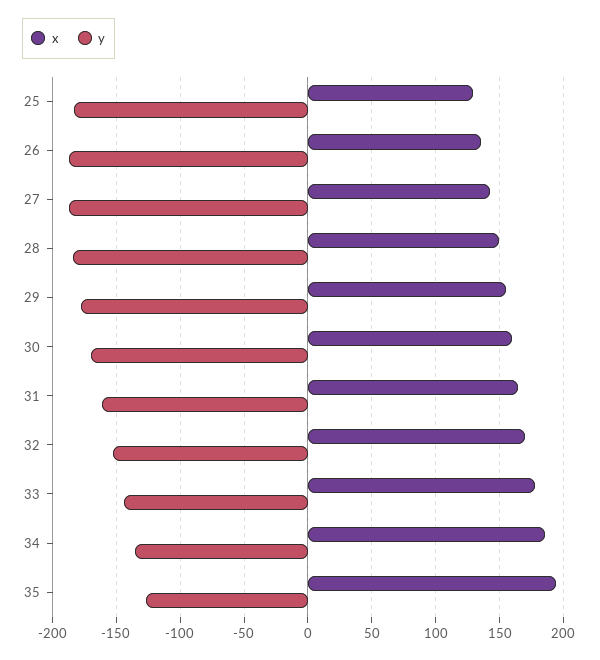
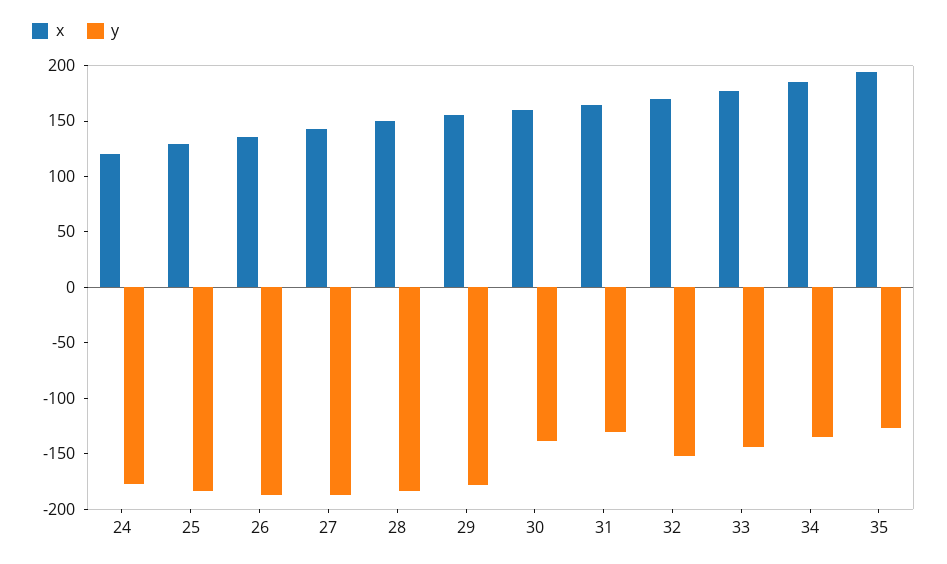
y, 30: -170 -> -140
y, 31: -160 -> -130
x, 24: none -> 120
y, 24: none -> -180

